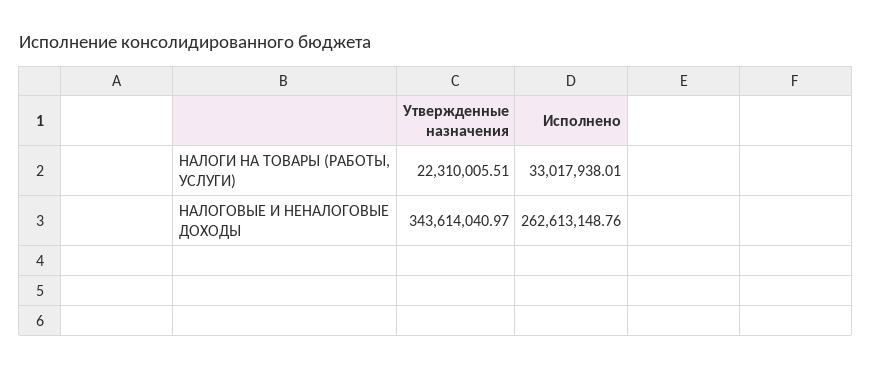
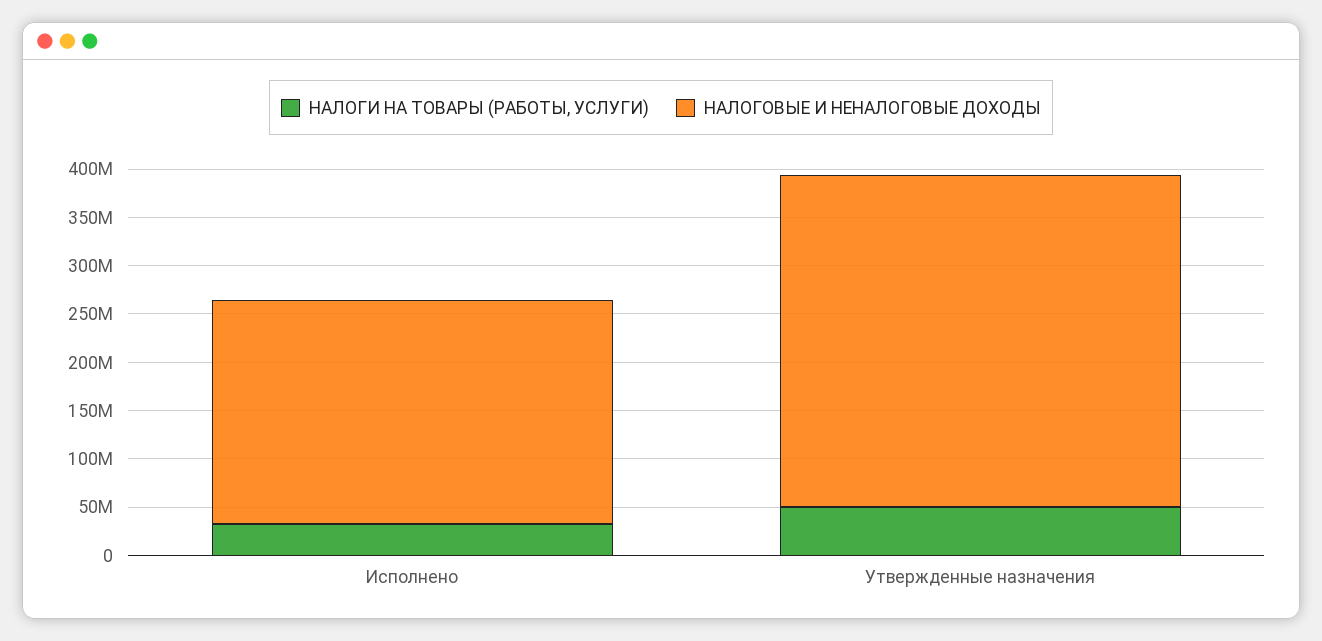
НАЛОГИ НА ТОВАРЫ (РАБОТЫ, УСЛУГИ), Утвержденные назначения: 22310005.51 -> 50000000
НАЛОГОВЫЕ И НЕНАЛОГОВЫЕ ДОХОДЫ, Исполнено: 262613148.76 -> 230000000

